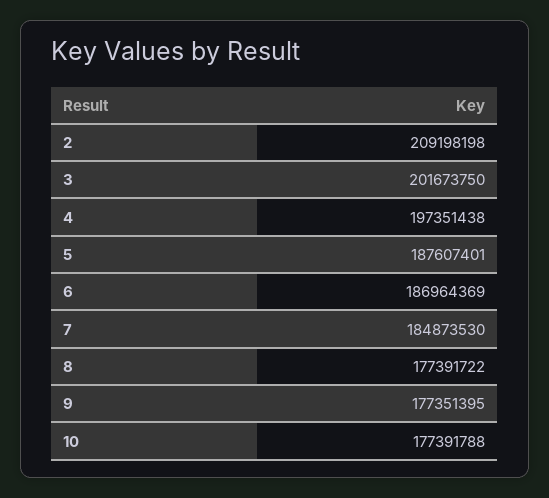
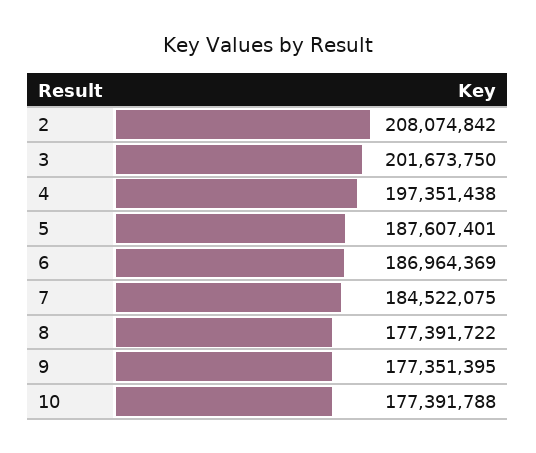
2: 209198198 -> 208074842
7: 184873530 -> 184522075

